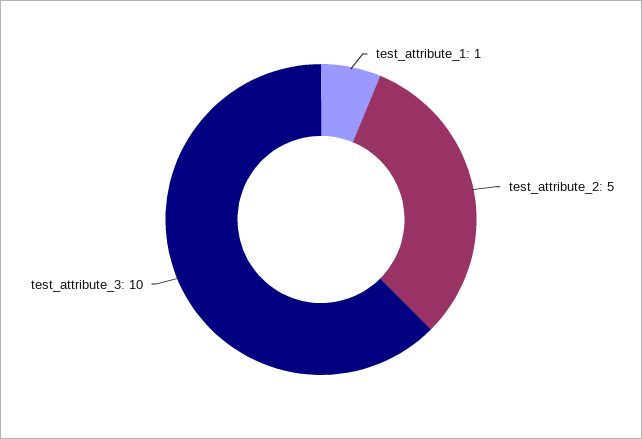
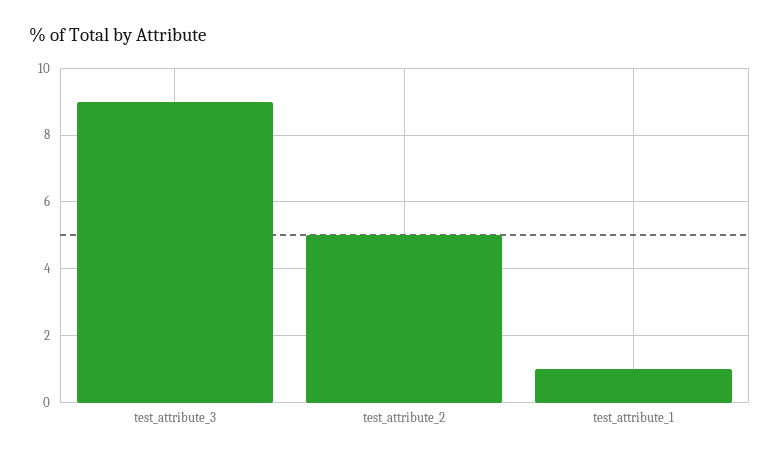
test_attribute_3: 10 -> 9

